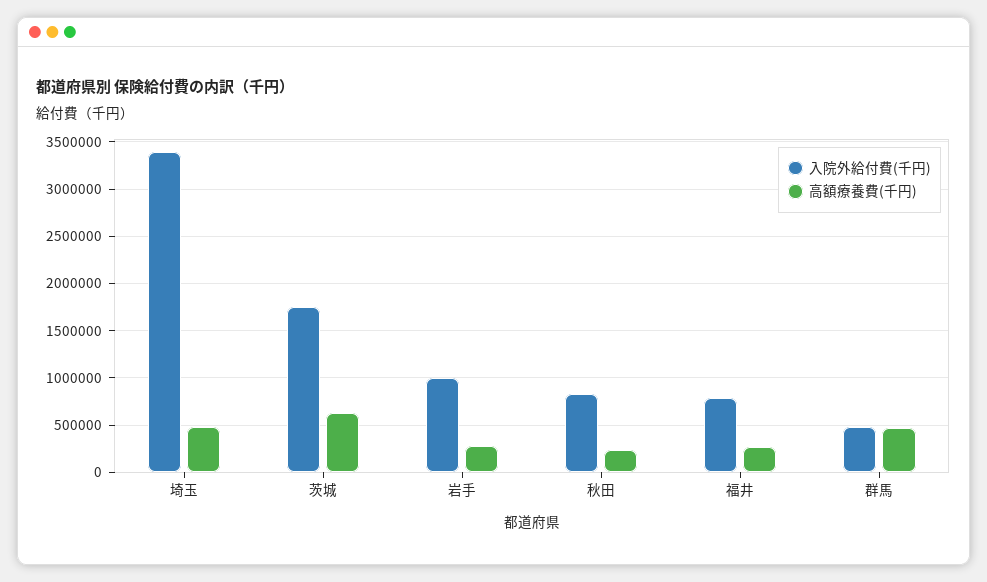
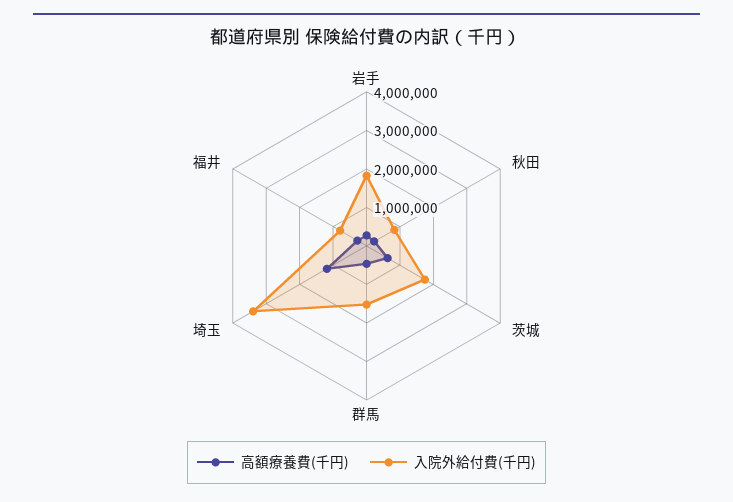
高額療養費(千円), 埼玉: 500000 -> 1250000
入院外給付費(千円), 岩手: 1000000 -> 1750000
入院外給付費(千円), 群馬: 500000 -> 1500000

